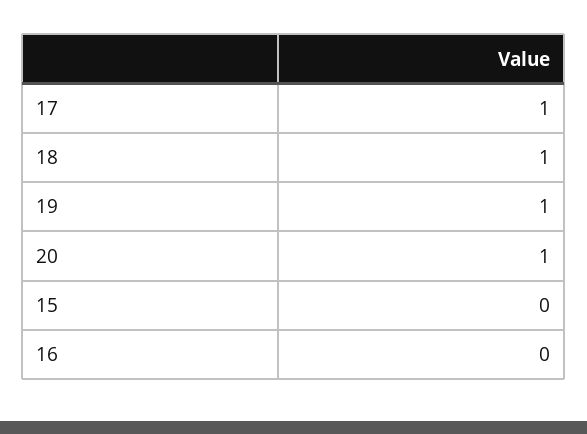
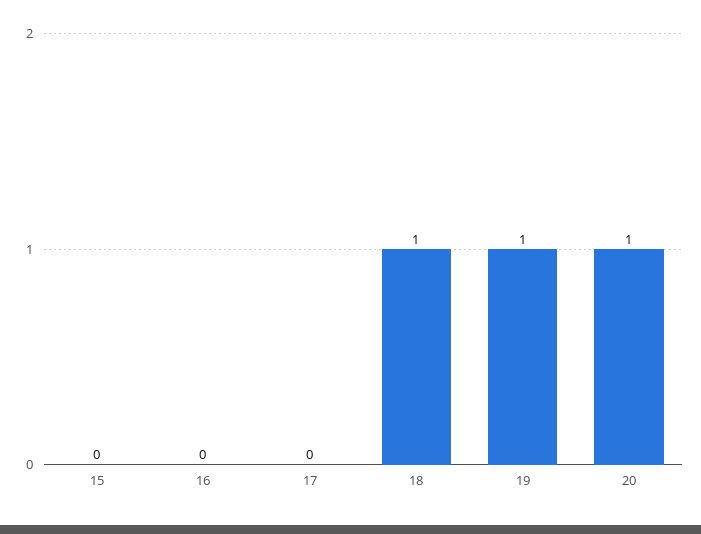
17: 1 -> 0

